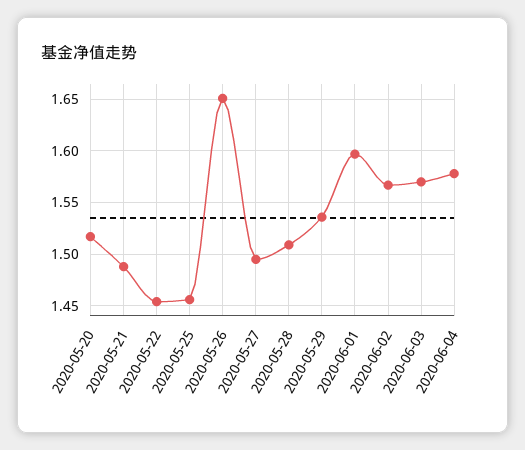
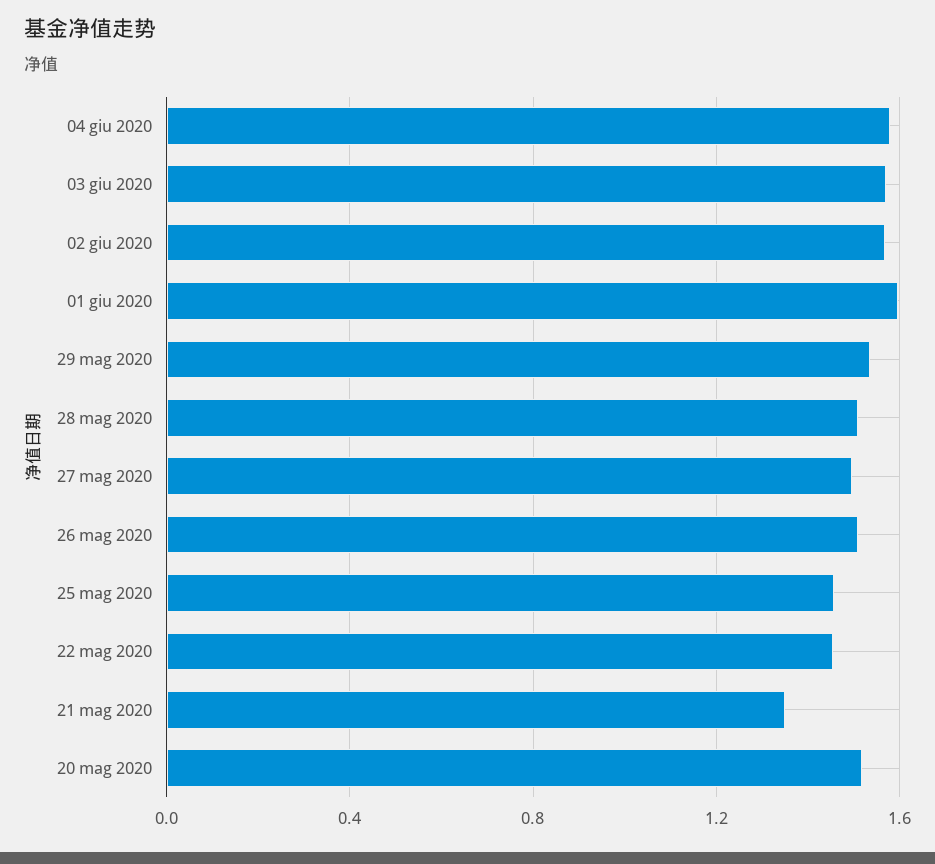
2020-05-21: 1.49 -> 1.35
2020-05-26: 1.65 -> 1.5

